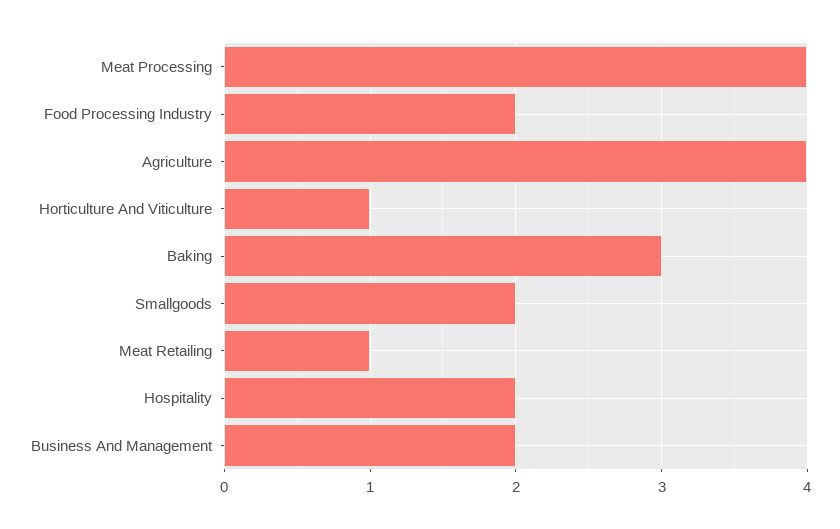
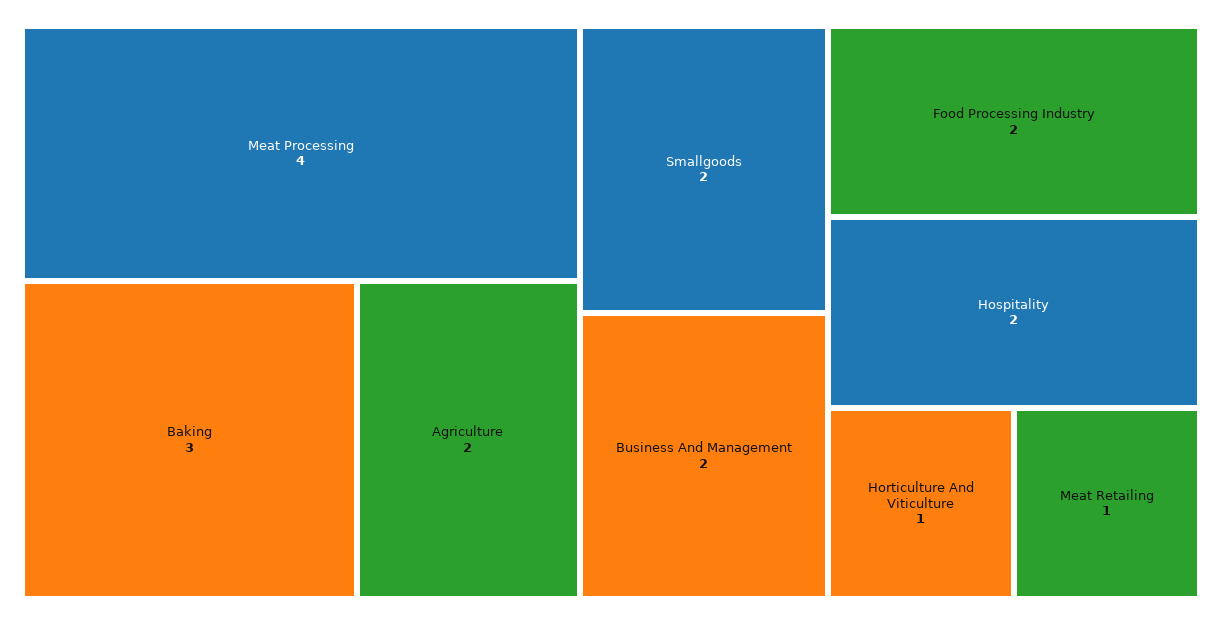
Agriculture: 4 -> 2

